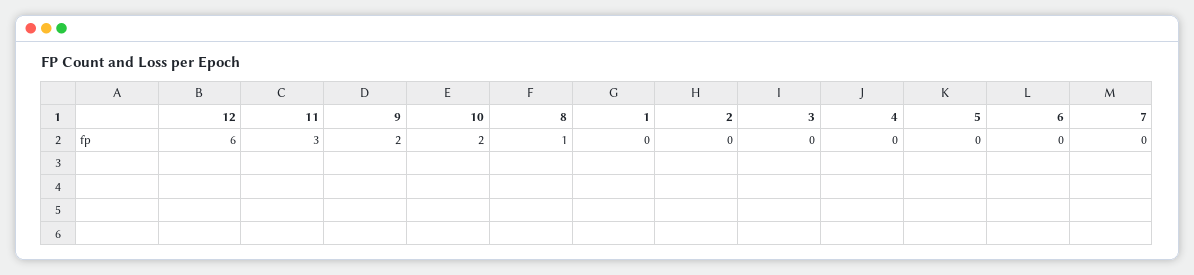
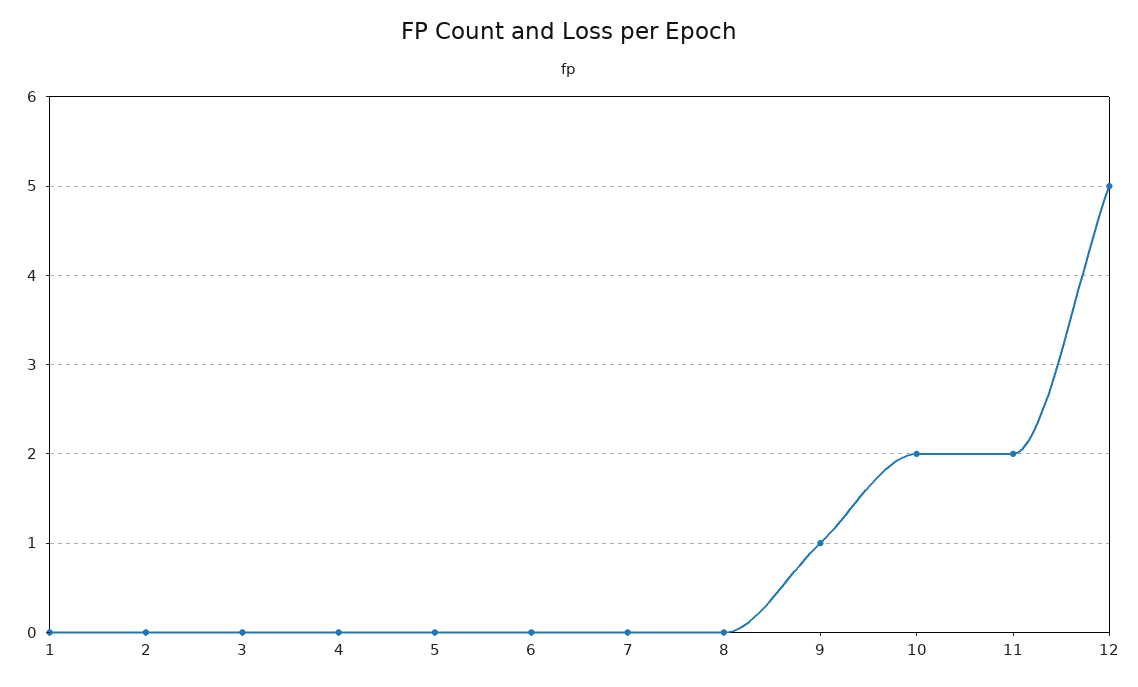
12: 6 -> 5
11: 3 -> 2
9: 2 -> 1
8: 1 -> 0

